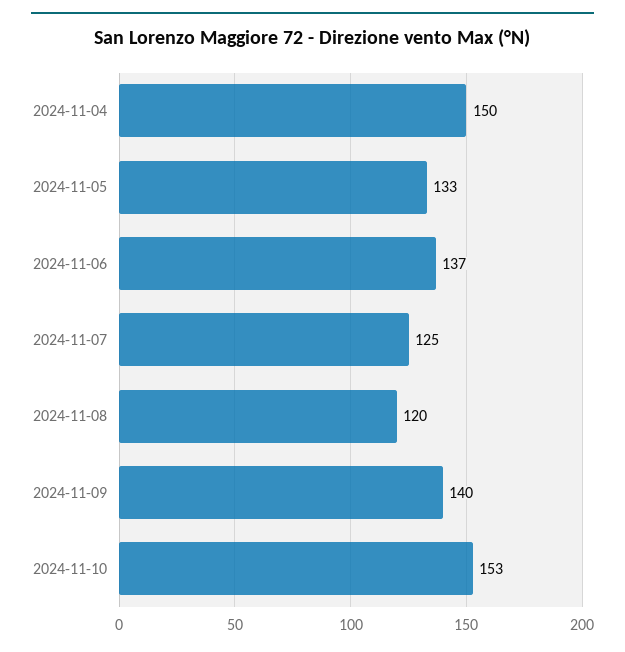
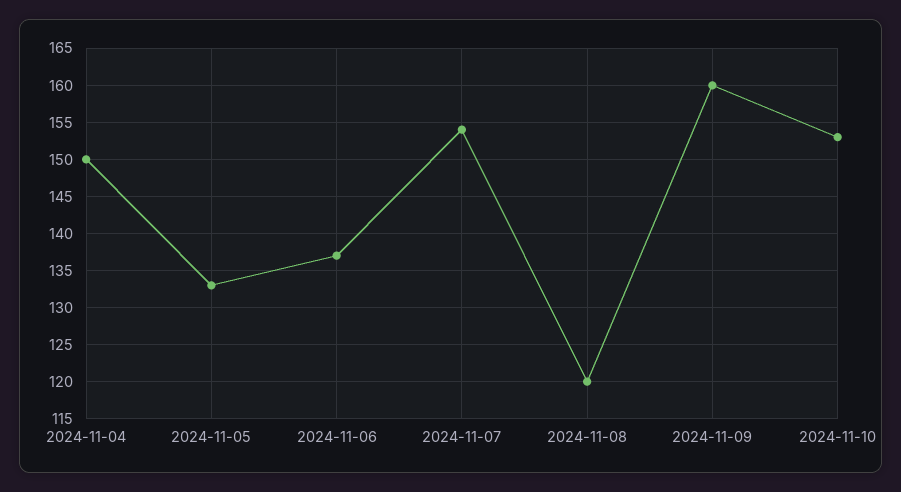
2024-11-07: 125 -> 154
2024-11-09: 140 -> 160

